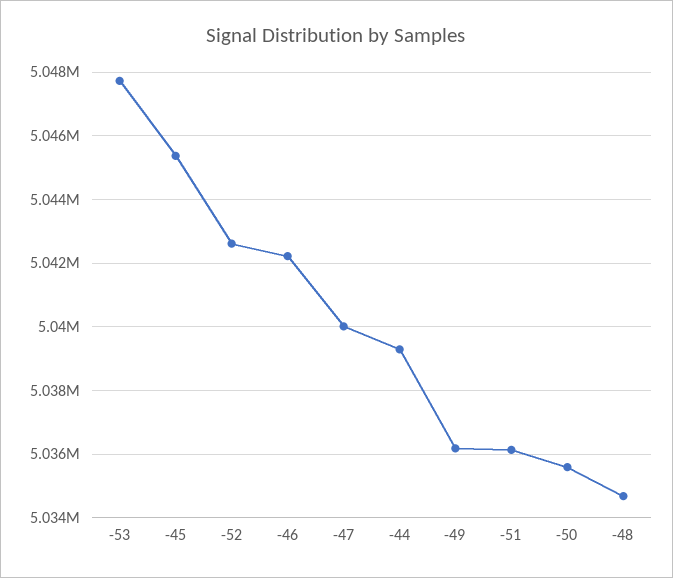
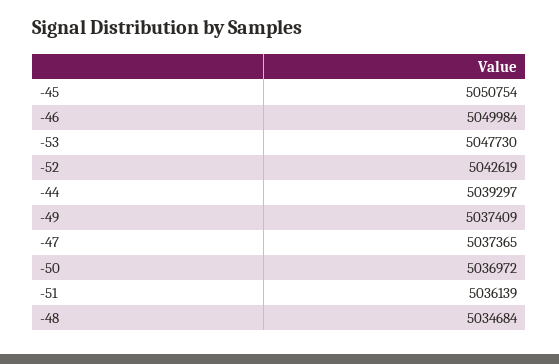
-45: 5045400 -> 5050754
-46: 5042200 -> 5049984
-47: 5040000 -> 5037365
-49: 5036200 -> 5037409
-50: 5035600 -> 5036972

